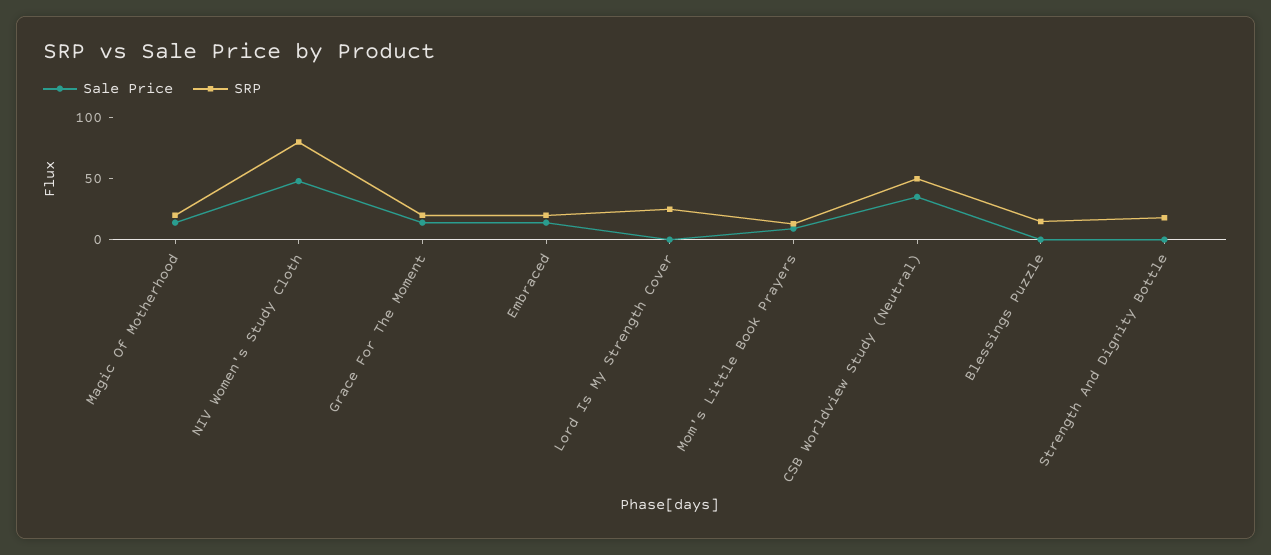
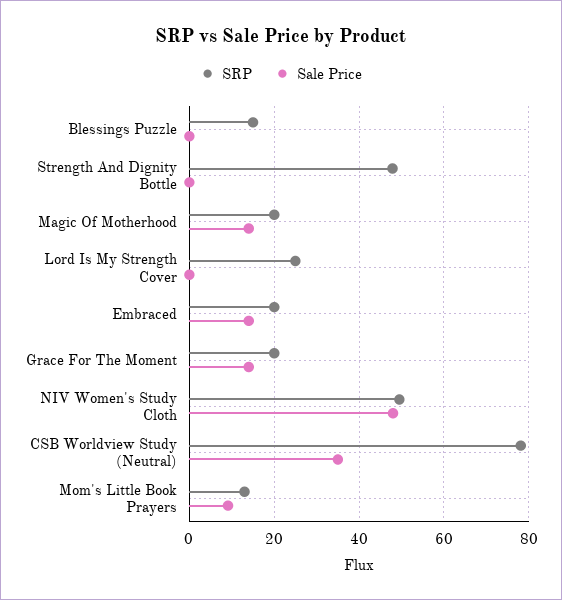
SRP, NIV Women's Study Cloth: 80 -> 50
SRP, CSB Worldview Study (Neutral): 50 -> 78
SRP, Strength And Dignity Bottle: 20 -> 48

